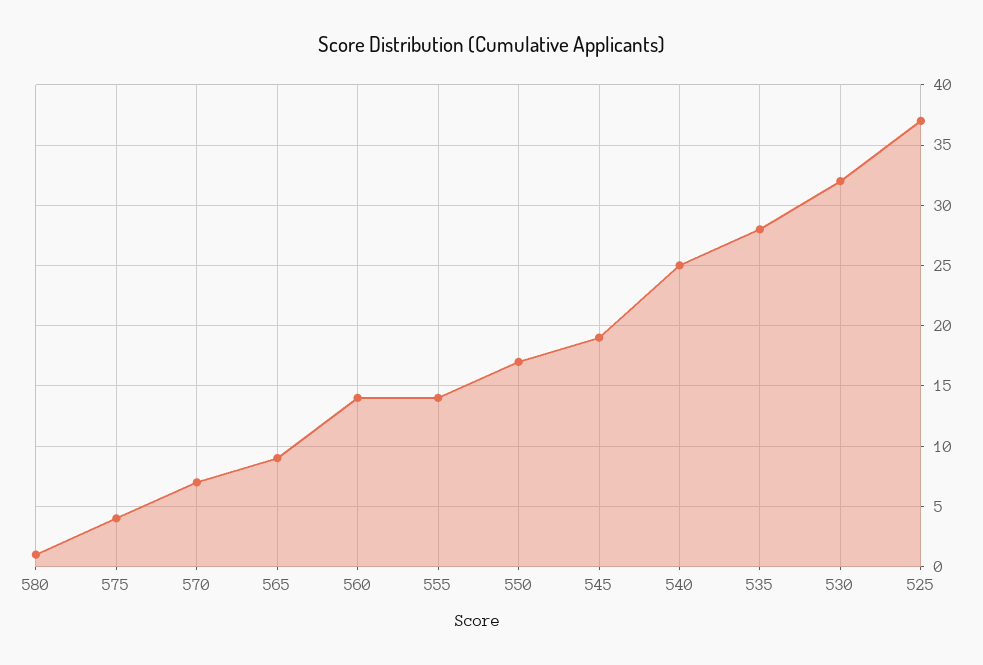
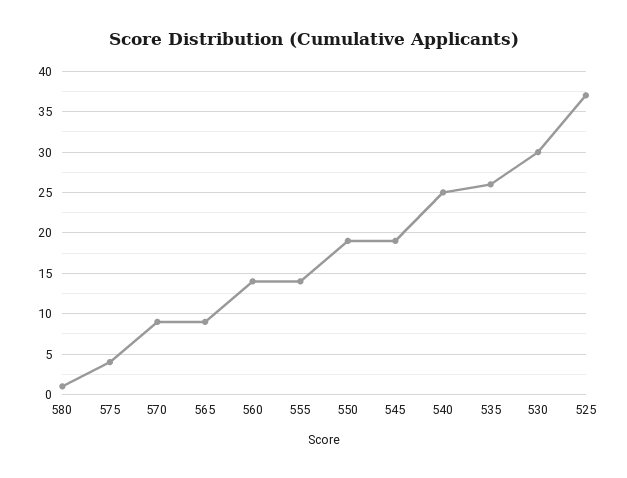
570: 7 -> 9
550: 17 -> 19
535: 28 -> 26
530: 32 -> 30

